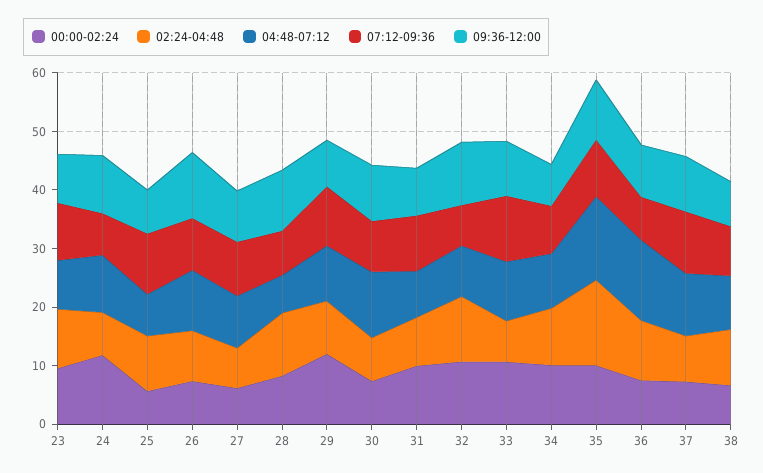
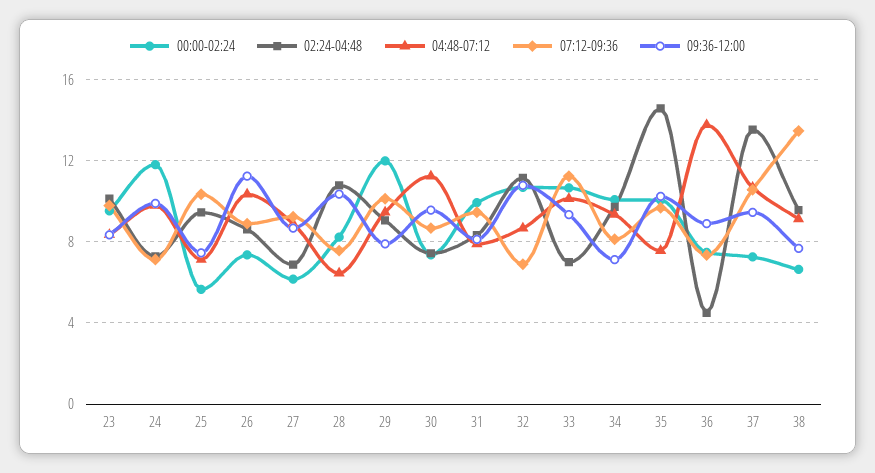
04:48-07:12, 35: 14 -> 7.5
02:24-04:48, 36: 10 -> 4.5
02:24-04:48, 37: 8 -> 13.5
07:12-09:36, 38: 8 -> 13.5

